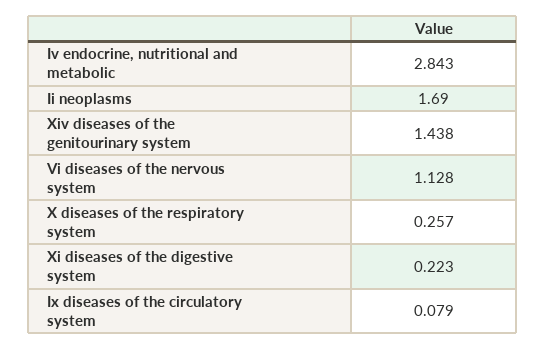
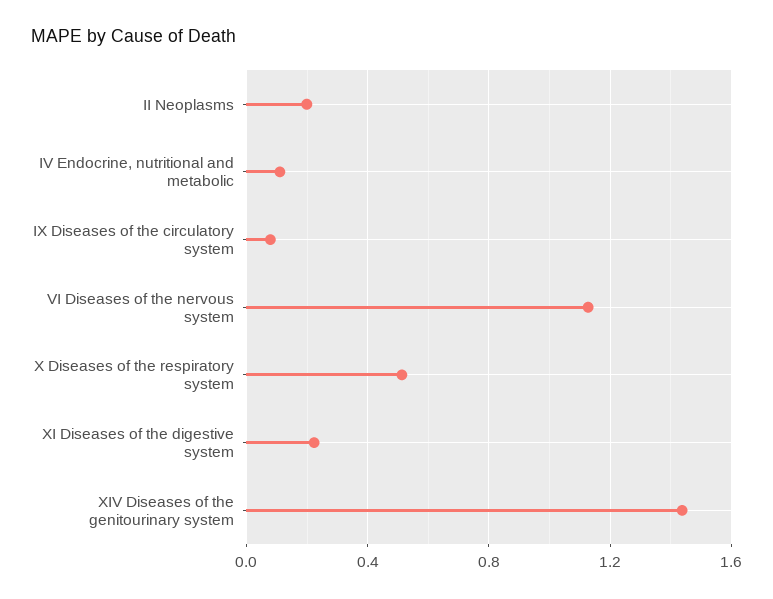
Iv endocrine, nutritional and metabolic: 2.843 -> 0.1
Ii neoplasms: 1.69 -> 0.2
X diseases of the respiratory system: 0.257 -> 0.5

